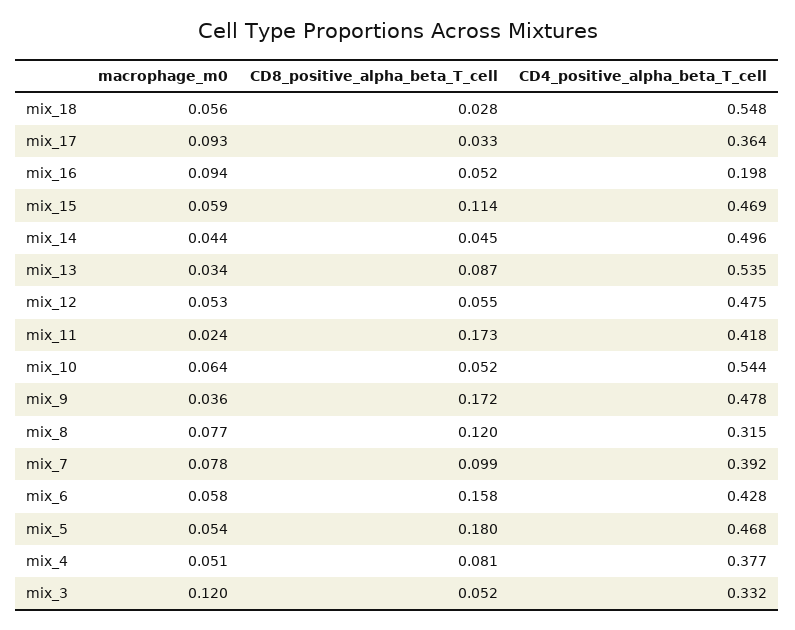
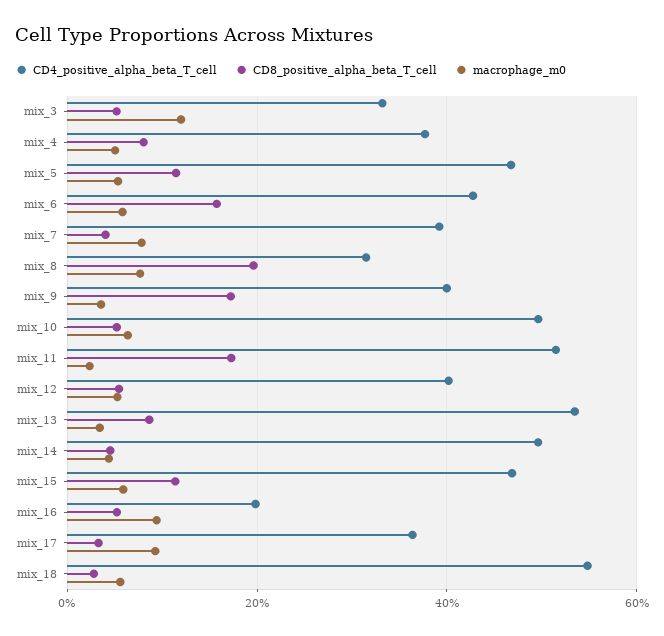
CD4_positive_alpha_beta_T_cell, mix_12: 0.475 -> 0.4
CD4_positive_alpha_beta_T_cell, mix_11: 0.418 -> 0.52
CD4_positive_alpha_beta_T_cell, mix_10: 0.544 -> 0.5
CD4_positive_alpha_beta_T_cell, mix_9: 0.478 -> 0.4
CD8_positive_alpha_beta_T_cell, mix_8: 0.12 -> 0.2
CD8_positive_alpha_beta_T_cell, mix_7: 0.099 -> 0.04
CD8_positive_alpha_beta_T_cell, mix_5: 0.18 -> 0.12

